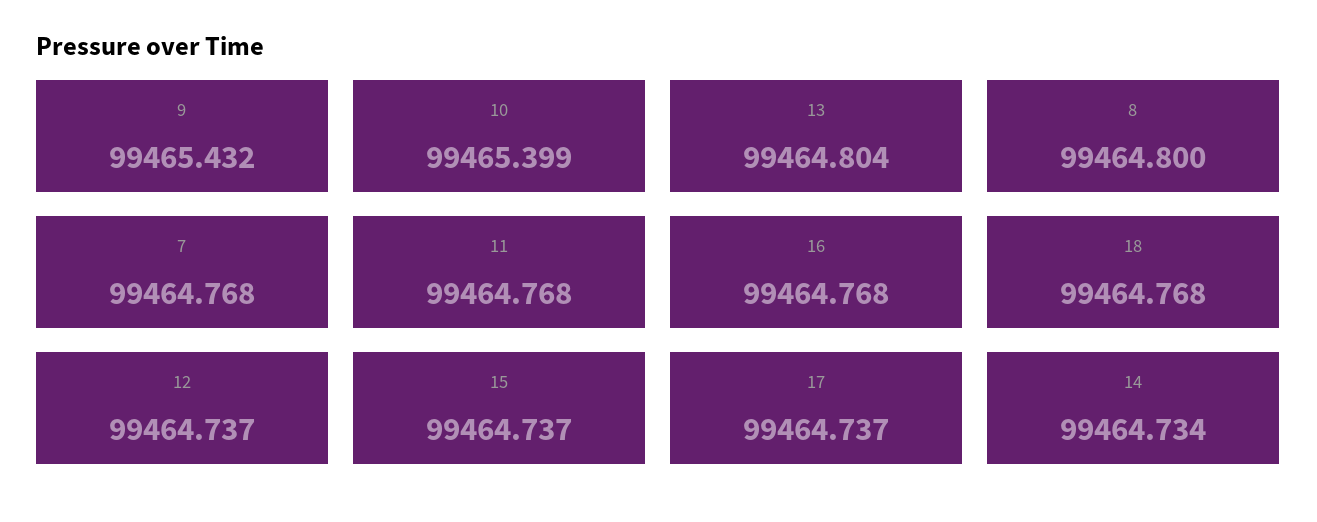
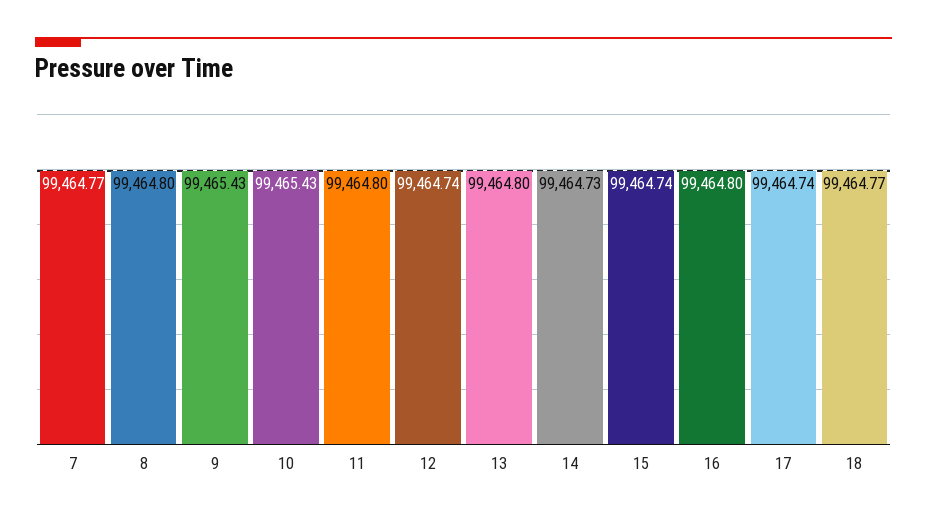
10: 99465.399 -> 99465.43
11: 99464.768 -> 99464.8
16: 99464.768 -> 99464.8

